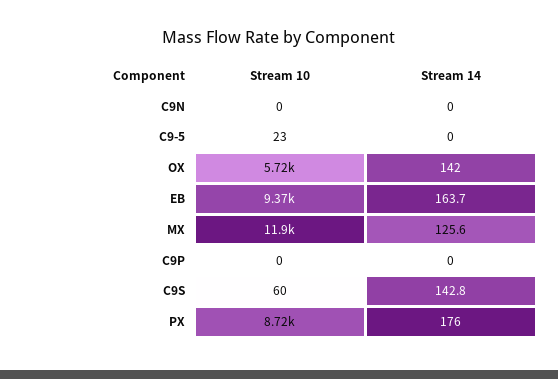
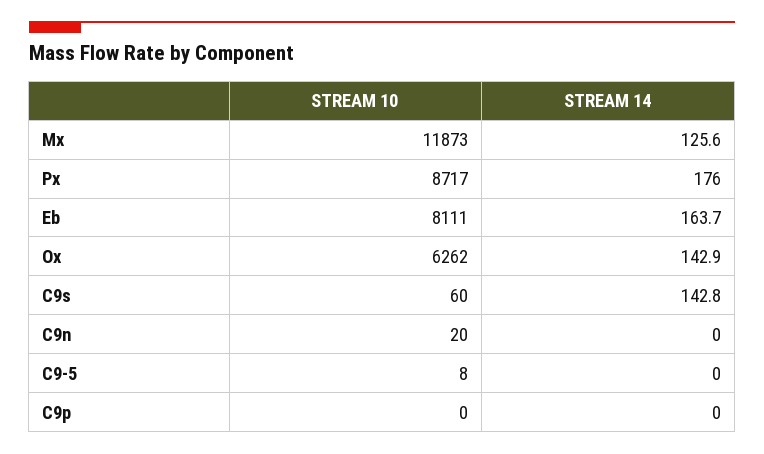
Stream 10, C9N: 0 -> 20
Stream 10, C9-5: 23 -> 8
Stream 10, OX: 5720 -> 6262
Stream 14, OX: 142 -> 142.9
Stream 10, EB: 9370 -> 8111

